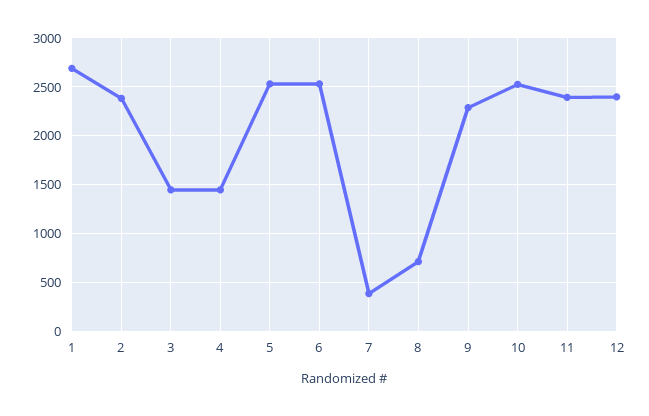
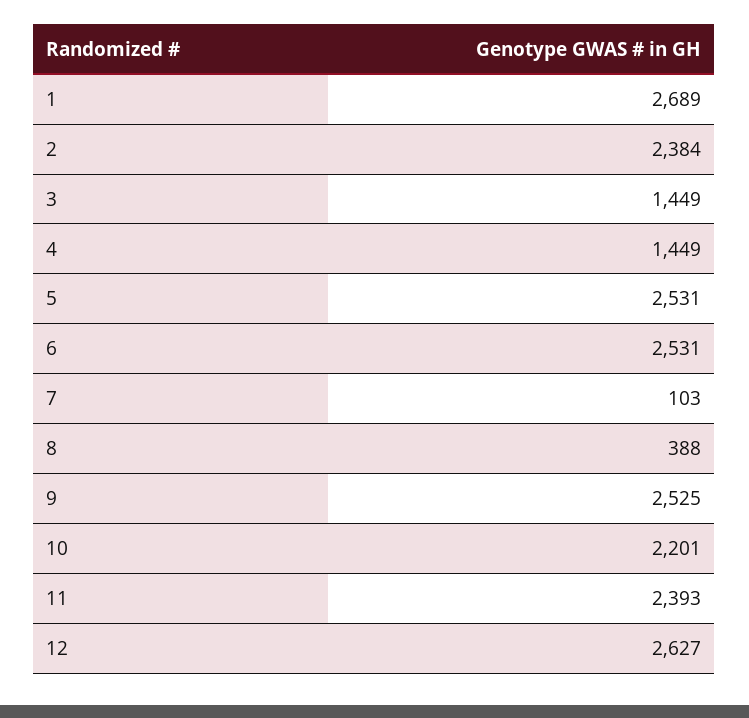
7: 400 -> 103
8: 700 -> 388
9: 2300 -> 2525
10: 2500 -> 2201
12: 2400 -> 2627

